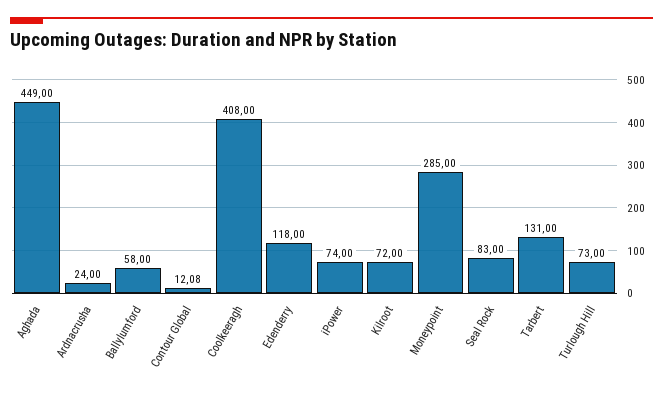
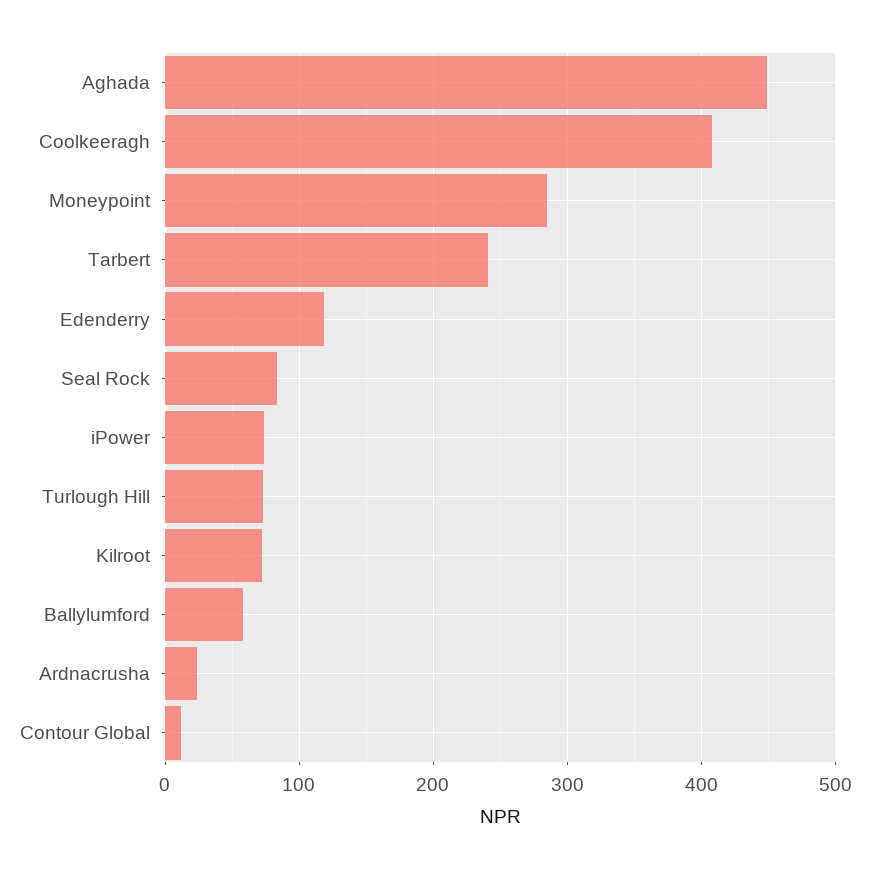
Tarbert: 131 -> 240

